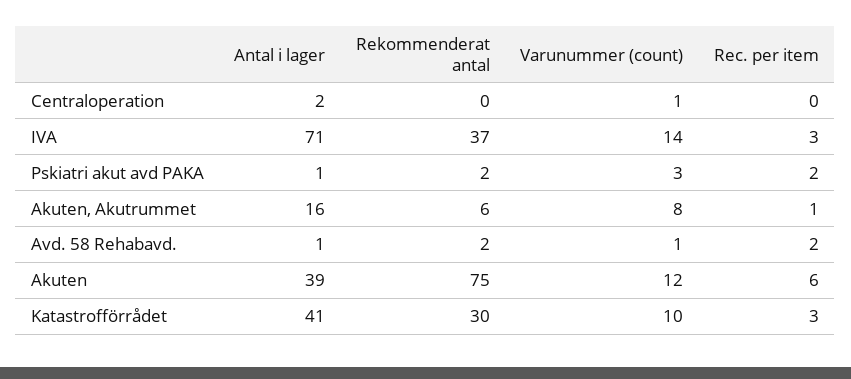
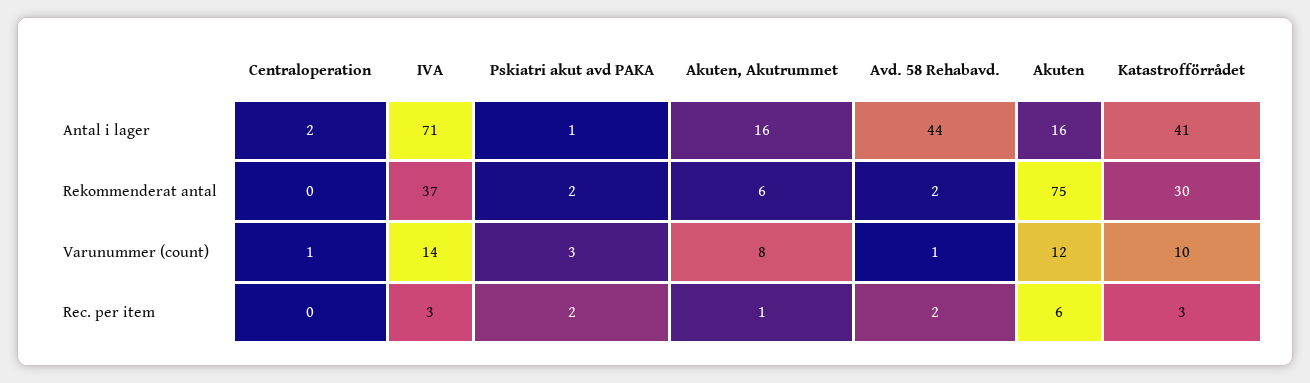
Antal i lager, Avd. 58 Rehabavd.: 1 -> 44
Antal i lager, Akuten: 39 -> 16

